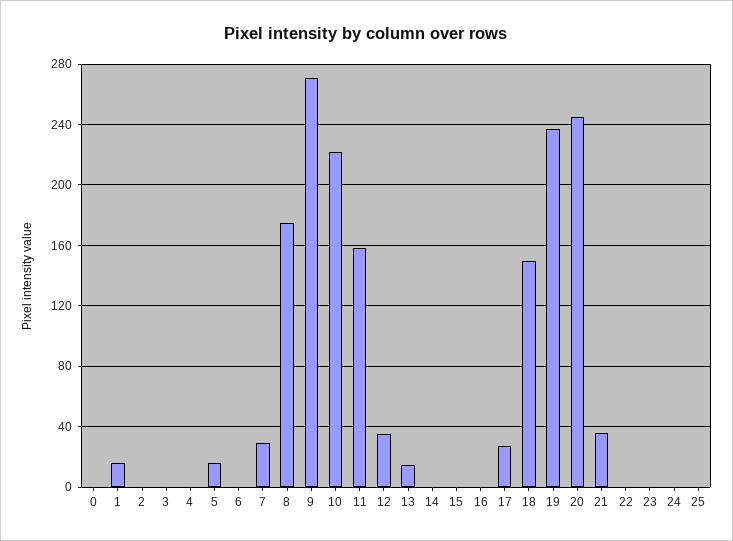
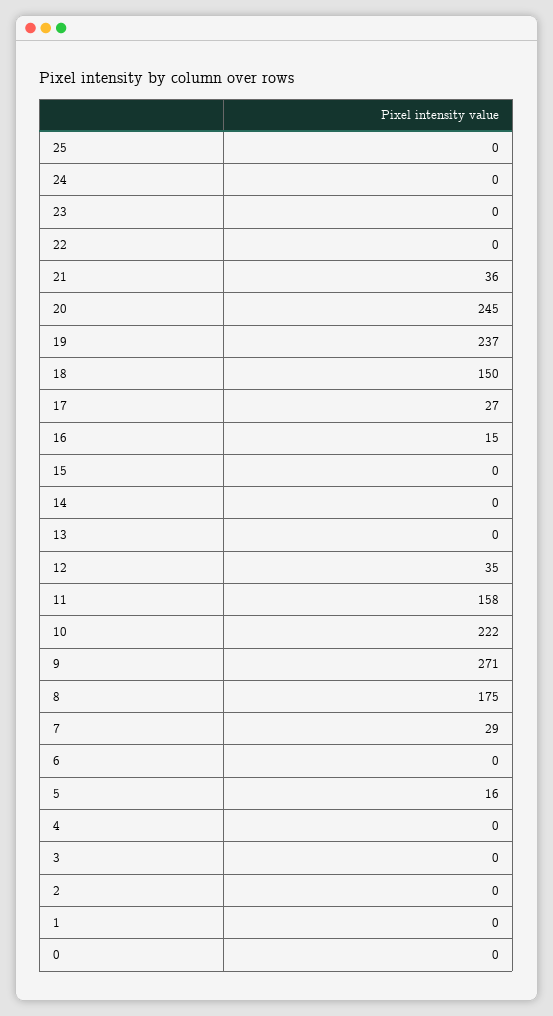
1: 15 -> 0
13: 15 -> 0
16: 0 -> 15

